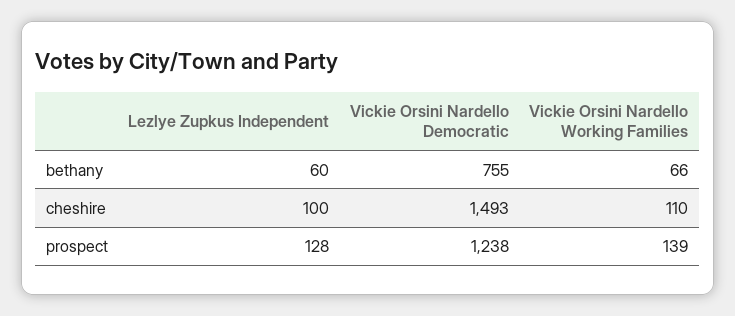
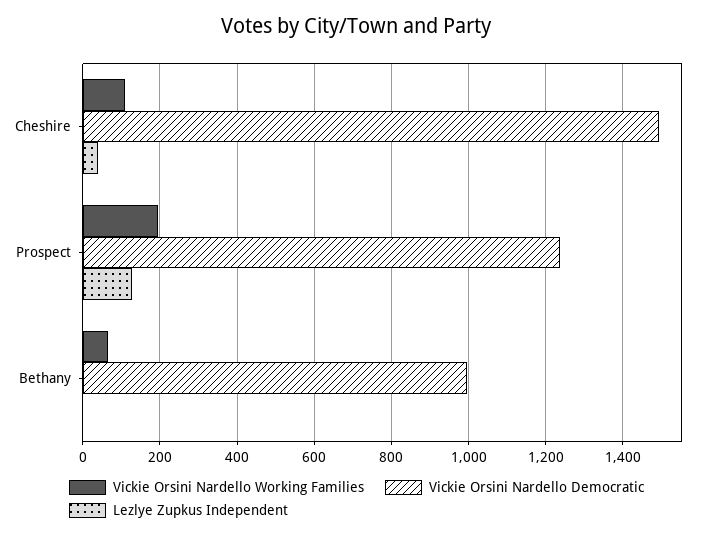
Lezlye Zupkus Independent, bethany: 60 -> 0
Vickie Orsini Nardello Democratic, bethany: 755 -> 1000
Lezlye Zupkus Independent, cheshire: 100 -> 40
Vickie Orsini Nardello Working Families, prospect: 139 -> 200

